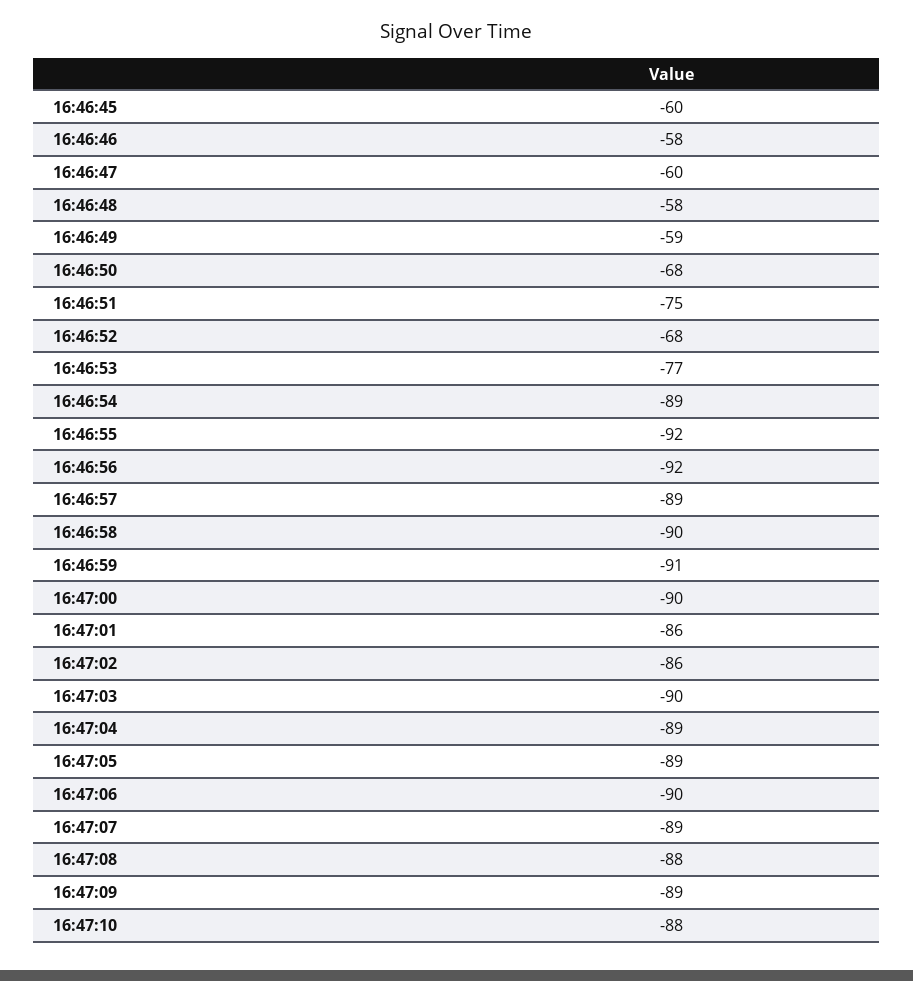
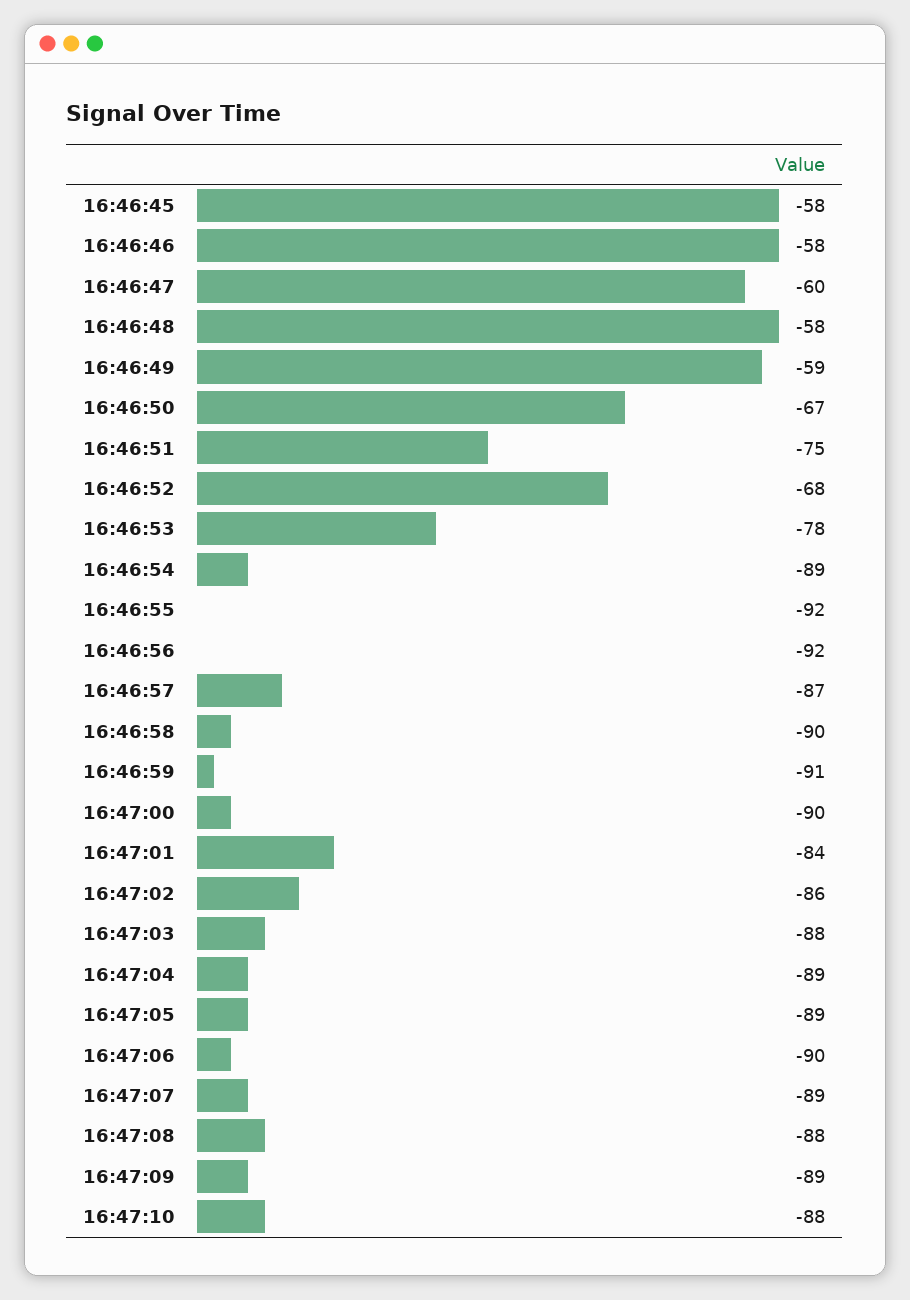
16:46:45: -60 -> -58
16:46:50: -68 -> -67
16:46:53: -77 -> -78
16:46:57: -89 -> -87
16:47:01: -86 -> -84
16:47:03: -90 -> -88

